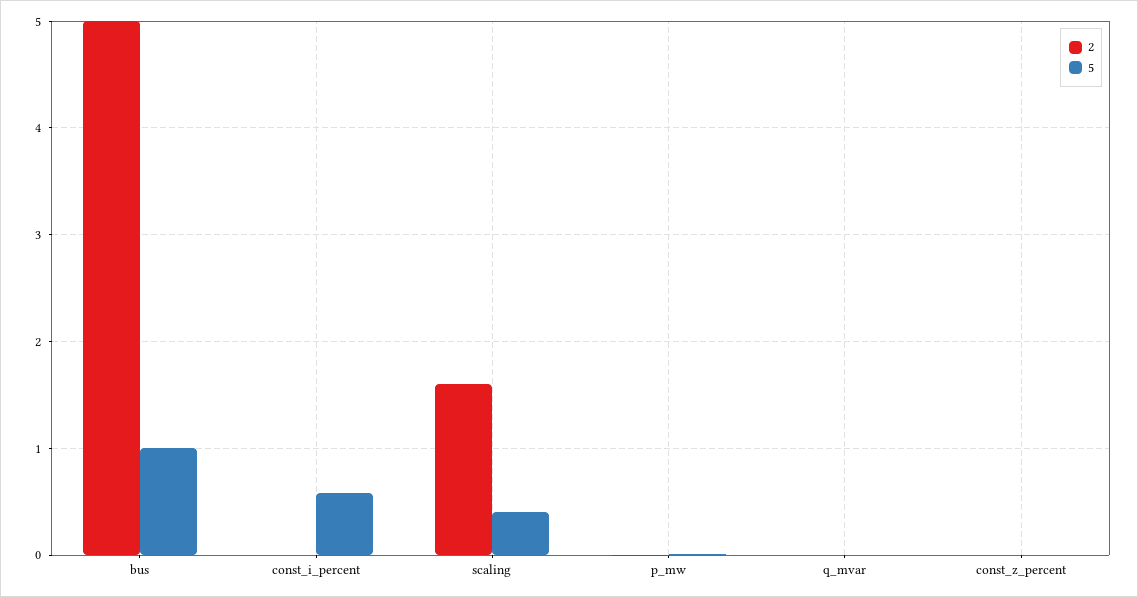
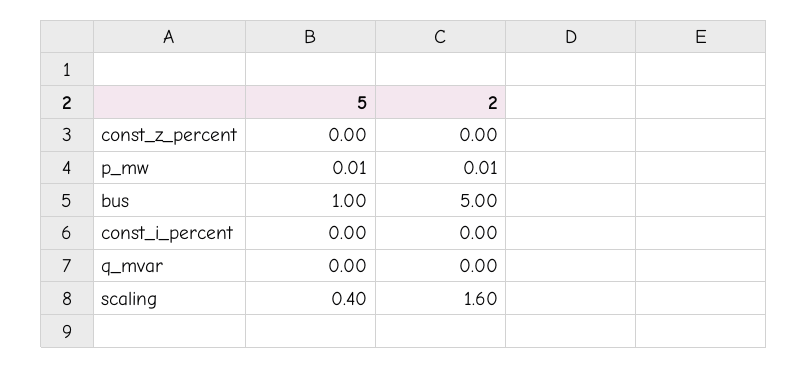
5, const_i_percent: 0.6 -> 0

